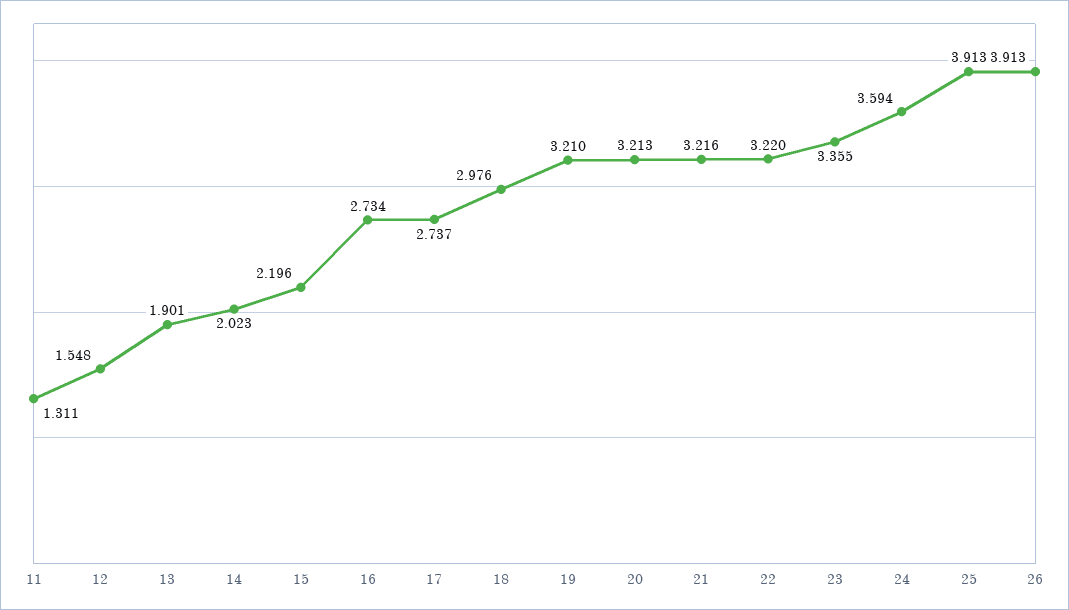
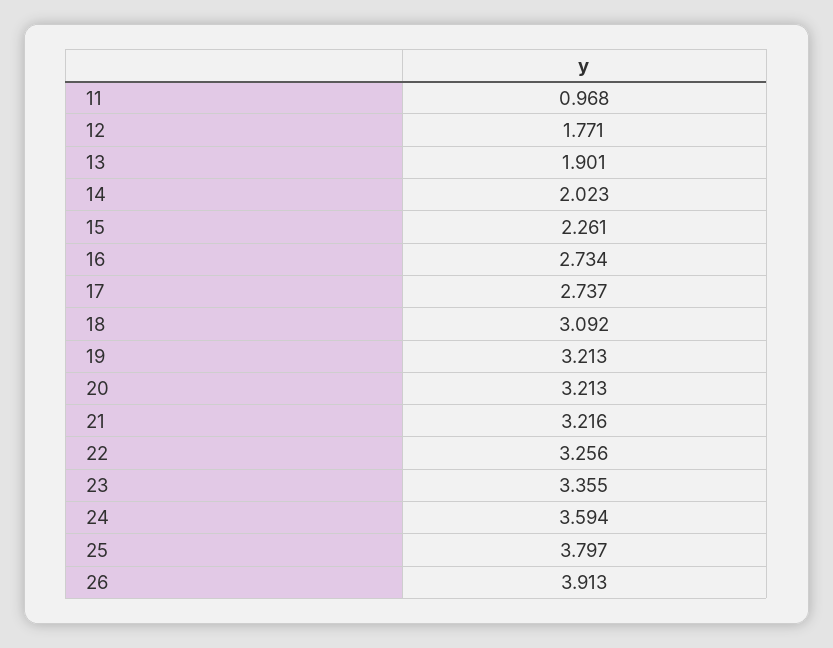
11: 1.311 -> 0.968
12: 1.548 -> 1.771
15: 2.196 -> 2.261
18: 2.976 -> 3.092
19: 3.21 -> 3.213
22: 3.22 -> 3.256
25: 3.913 -> 3.797

